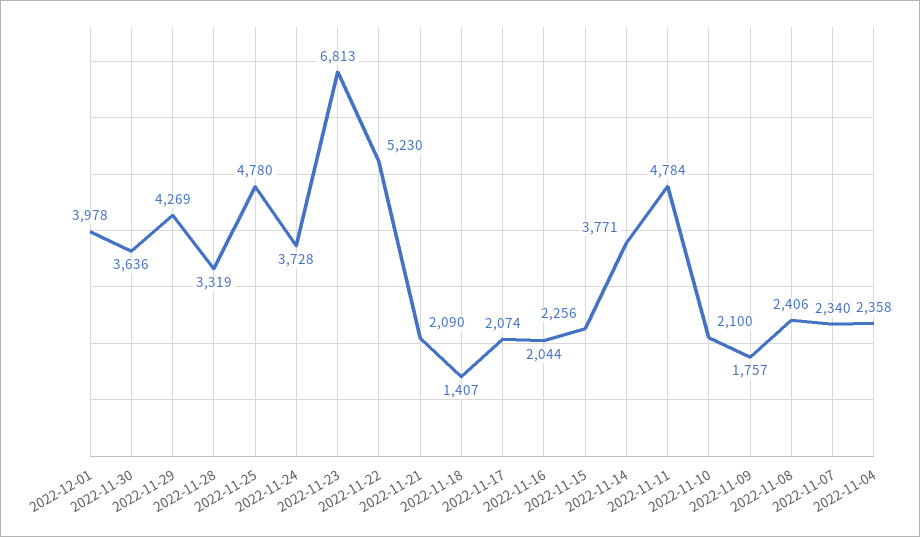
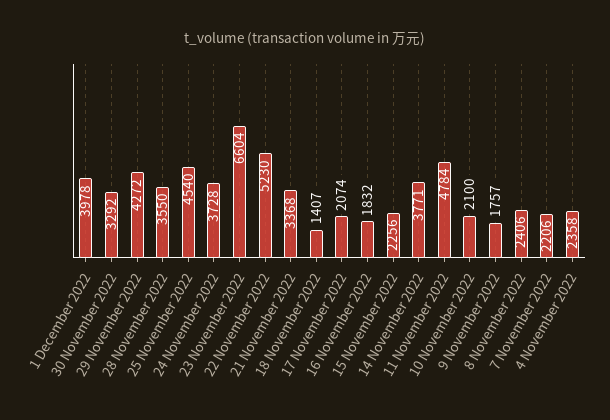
2022-11-30: 3636 -> 3292
2022-11-29: 4269 -> 4272
2022-11-28: 3319 -> 3550
2022-11-25: 4780 -> 4540
2022-11-23: 6813 -> 6604
2022-11-21: 2090 -> 3368
2022-11-16: 2044 -> 1832
2022-11-07: 2340 -> 2206

